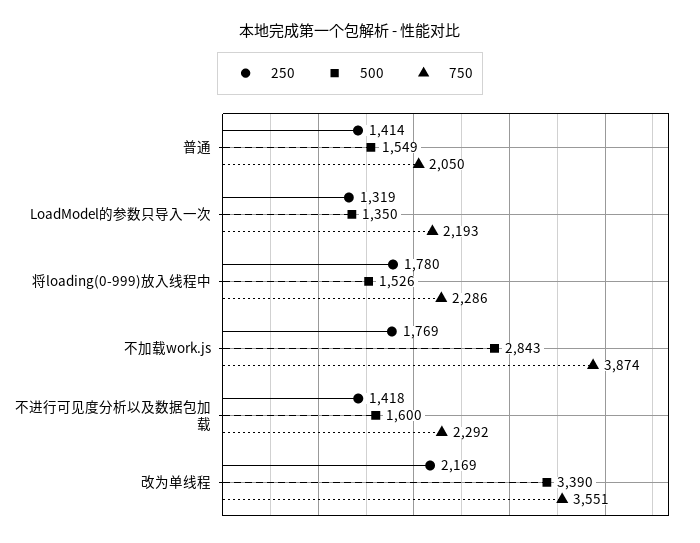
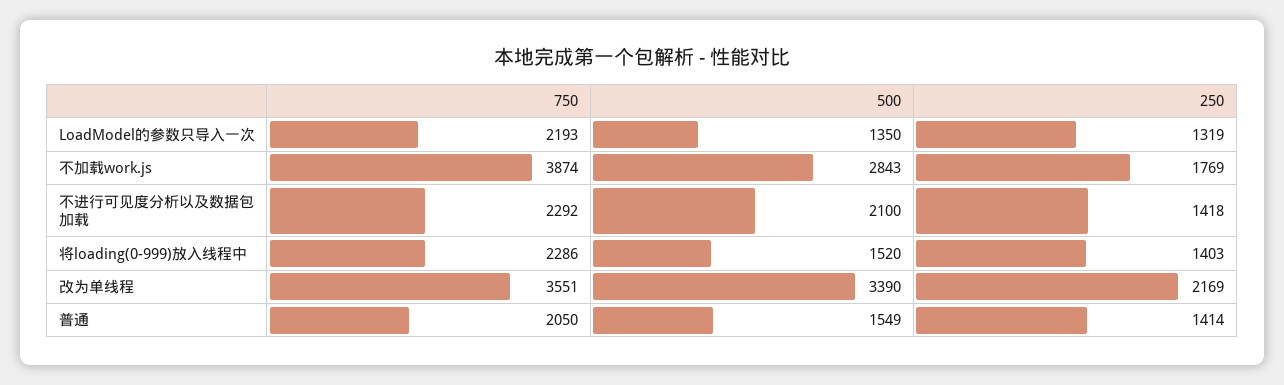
250, 将loading(0-999)放入线程中: 1780 -> 1403
500, 将loading(0-999)放入线程中: 1526 -> 1520
500, 不进行可见度分析以及数据包加载: 1600 -> 2100

